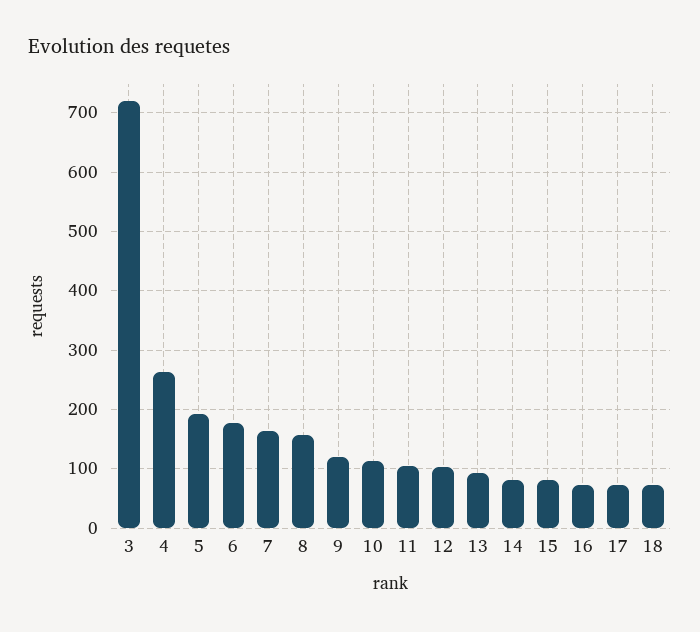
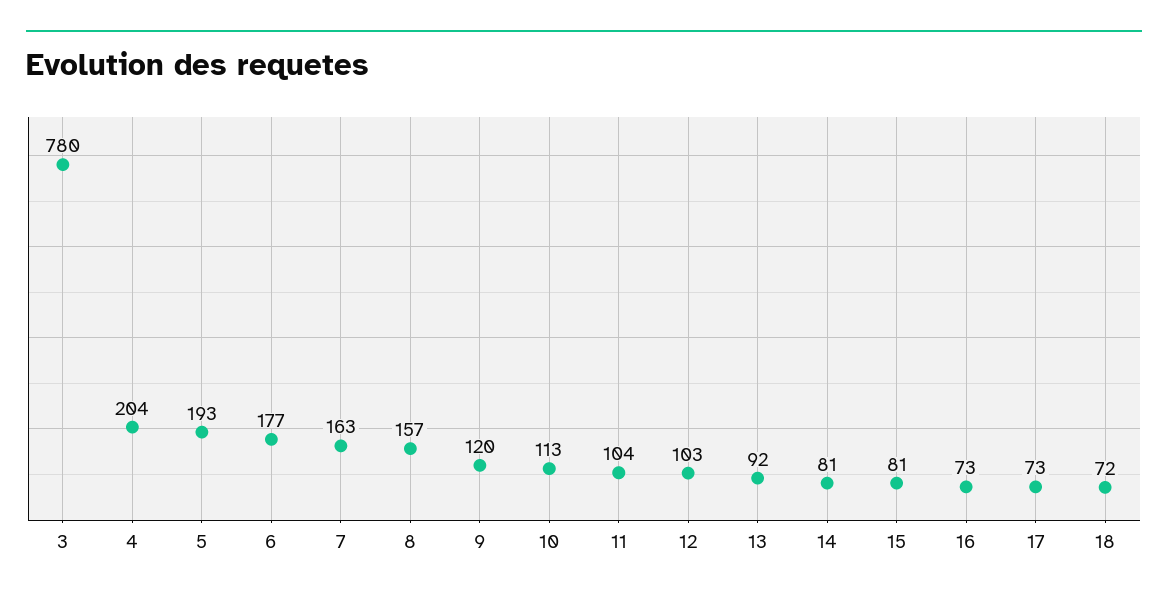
3: 720 -> 780
4: 260 -> 204

